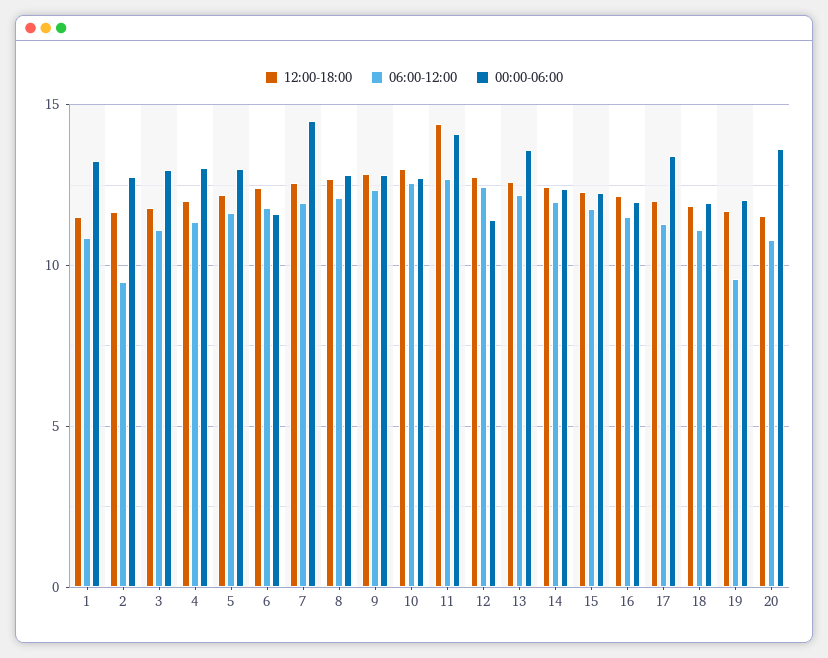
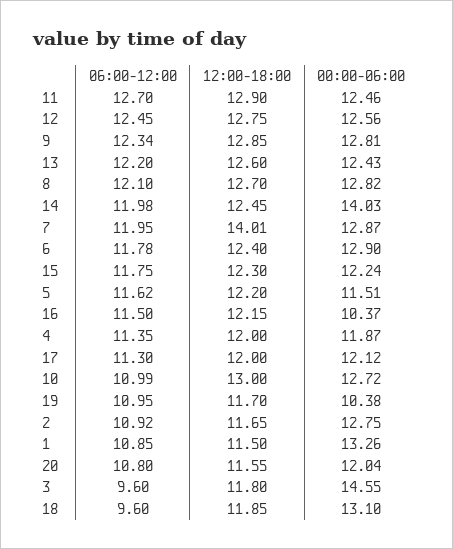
06:00-12:00, 2: 9.5 -> 10.92
06:00-12:00, 3: 11 -> 9.6
00:00-06:00, 3: 13 -> 14.55
00:00-06:00, 4: 13 -> 11.87
00:00-06:00, 5: 13 -> 11.51
00:00-06:00, 6: 11.5 -> 12.9
12:00-18:00, 7: 12.5 -> 14.01
00:00-06:00, 7: 14.5 -> 12.87
06:00-12:00, 10: 12.5 -> 10.99
12:00-18:00, 11: 14.5 -> 12.9
00:00-06:00, 11: 14 -> 12.46
00:00-06:00, 12: 11.5 -> 12.56
00:00-06:00, 13: 13.5 -> 12.43
00:00-06:00, 14: 12.5 -> 14.03
00:00-06:00, 16: 12 -> 10.37
00:00-06:00, 17: 13.5 -> 12.12
06:00-12:00, 18: 11 -> 9.6
00:00-06:00, 18: 12 -> 13.1
06:00-12:00, 19: 9.5 -> 10.95
00:00-06:00, 19: 12 -> 10.38
00:00-06:00, 20: 13.5 -> 12.04

